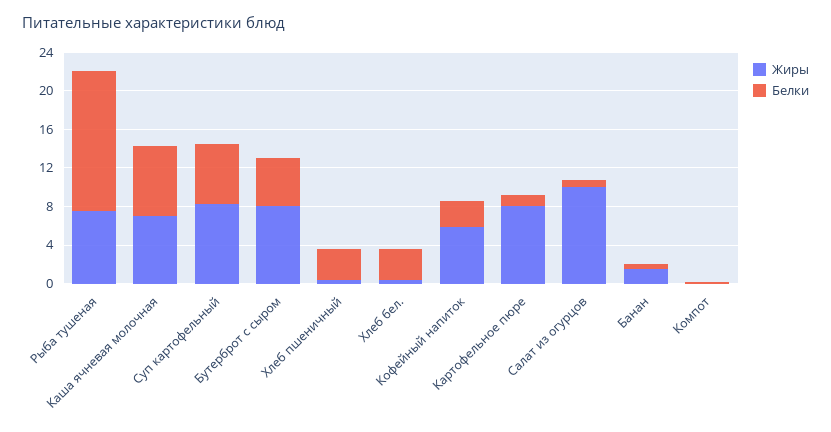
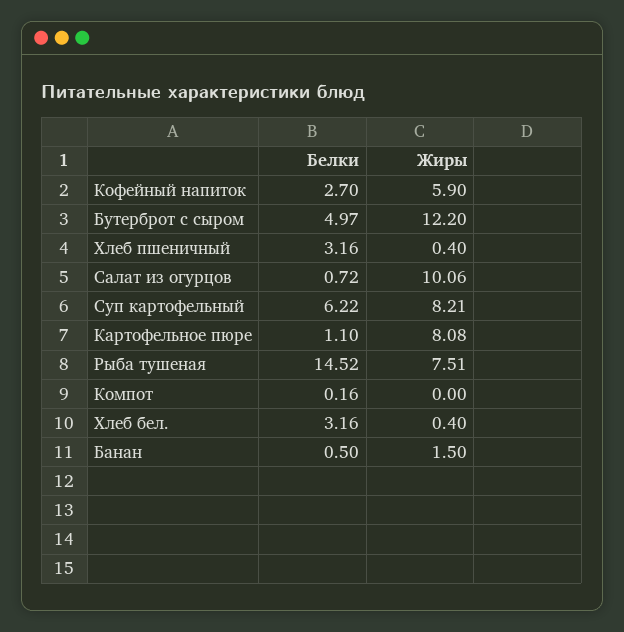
Жиры, Каша ячневая молочная: 7 -> none
Белки, Каша ячневая молочная: 7 -> none
Жиры, Бутерброт с сыром: 8 -> 12.2

